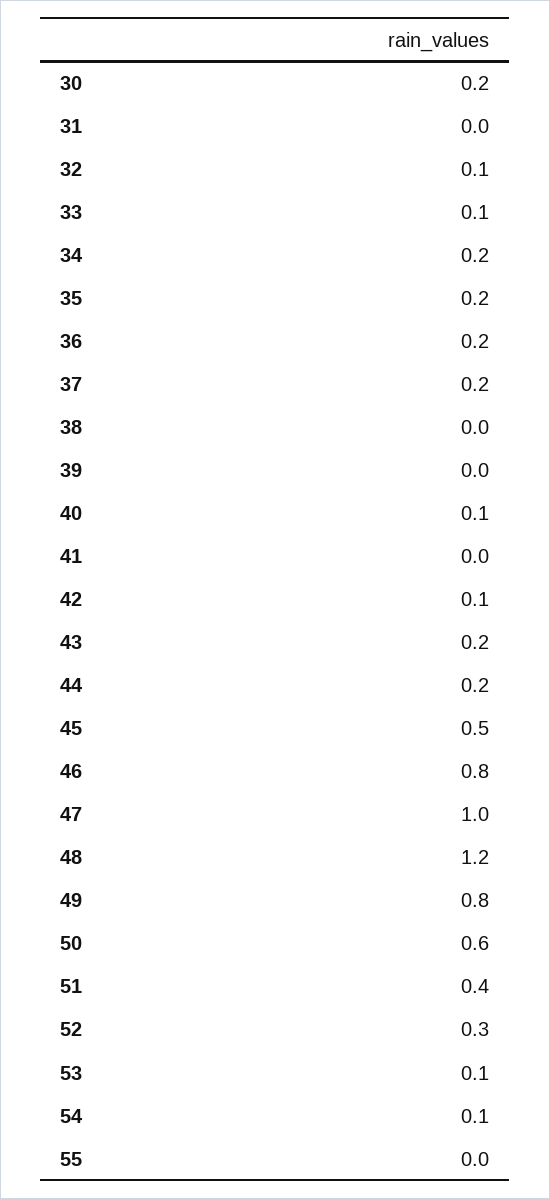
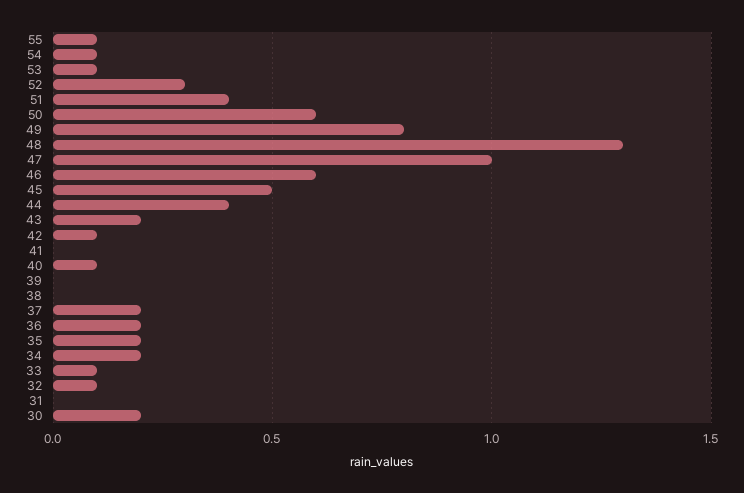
44: 0.2 -> 0.4
46: 0.8 -> 0.6
48: 1.2 -> 1.3
55: 0 -> 0.1

